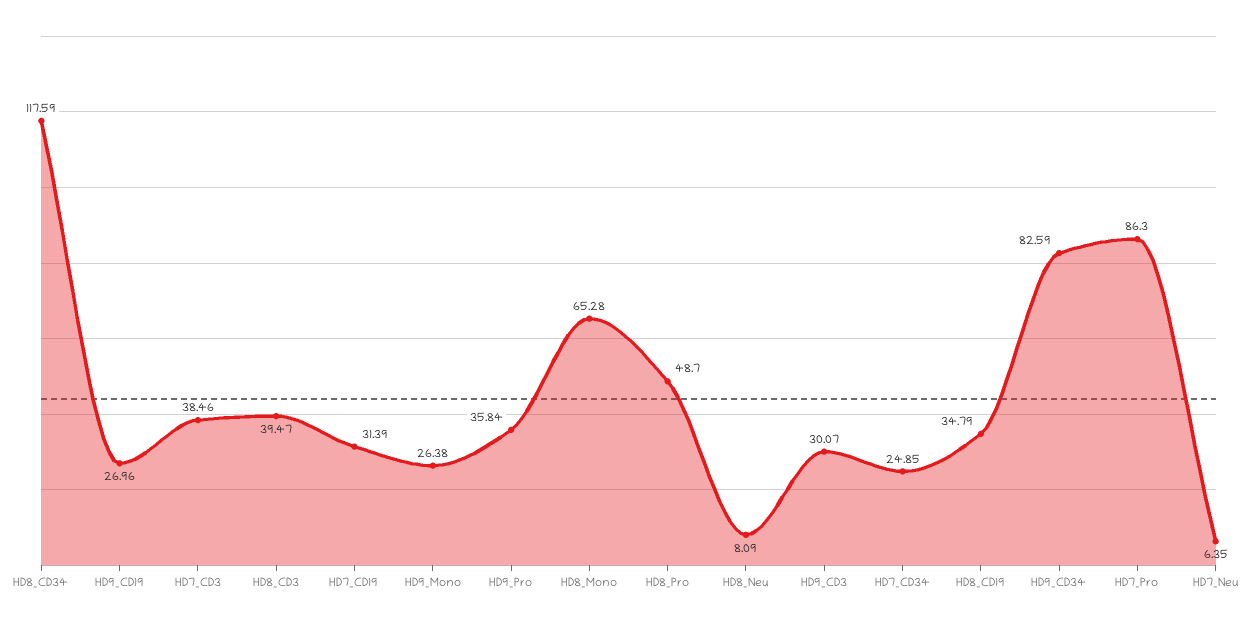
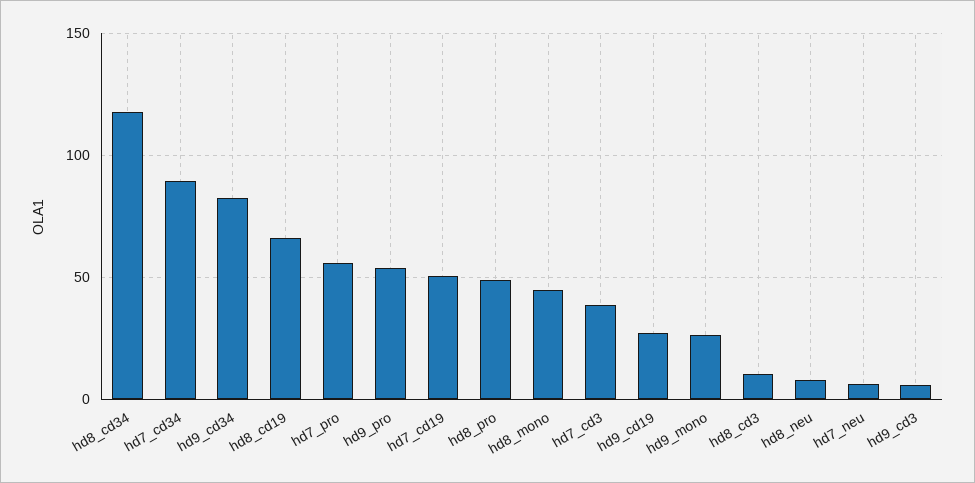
HD8_CD3: 39.47 -> 10
HD7_CD19: 31.39 -> 50
HD9_Pro: 35.84 -> 55
HD8_Mono: 65.28 -> 45
HD9_CD3: 30.07 -> 5
HD7_CD34: 24.85 -> 90
HD8_CD19: 34.79 -> 65
HD7_Pro: 86.3 -> 55

